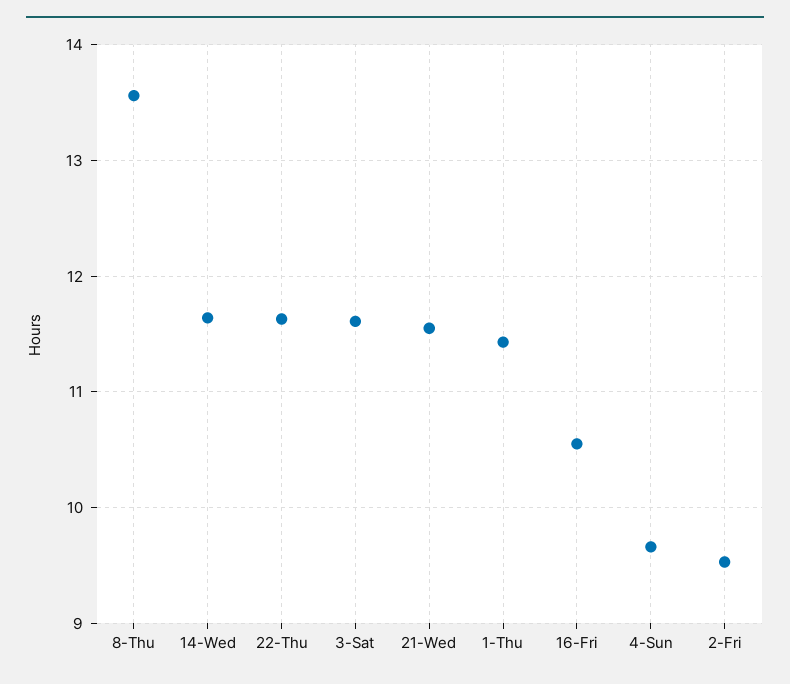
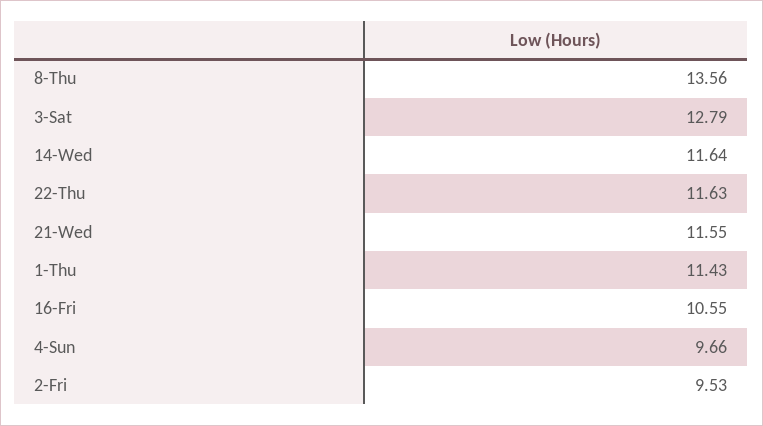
3-Sat: 11.6 -> 12.79

